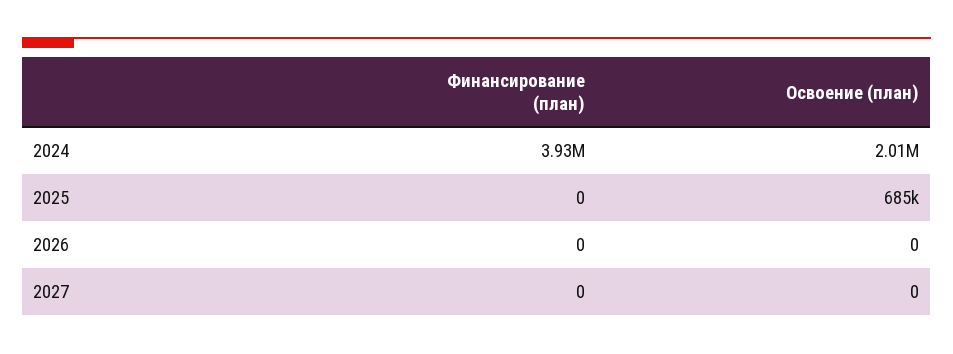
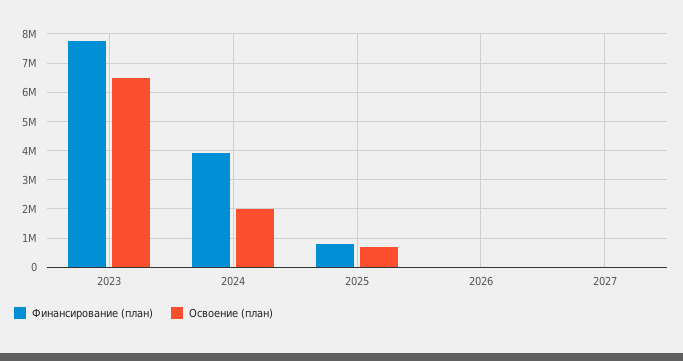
Финансирование (план), 2025: 0 -> 750000
Финансирование (план), 2023: none -> 7750000
Освоение (план), 2023: none -> 6500000

